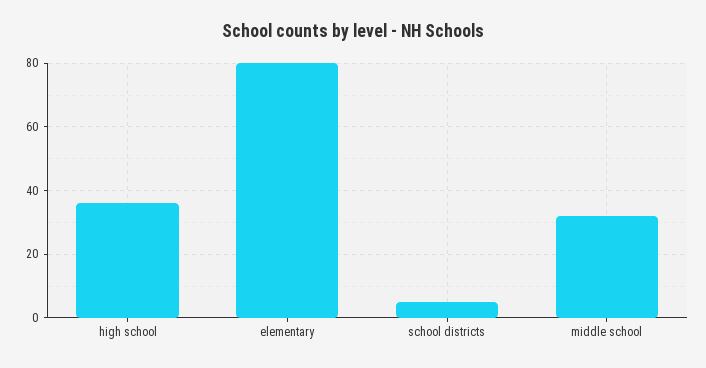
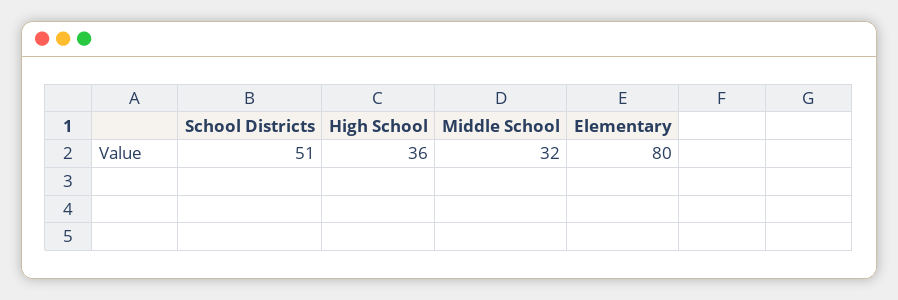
school districts: 5 -> 51

